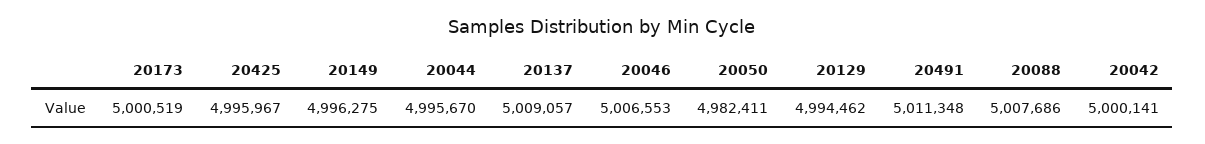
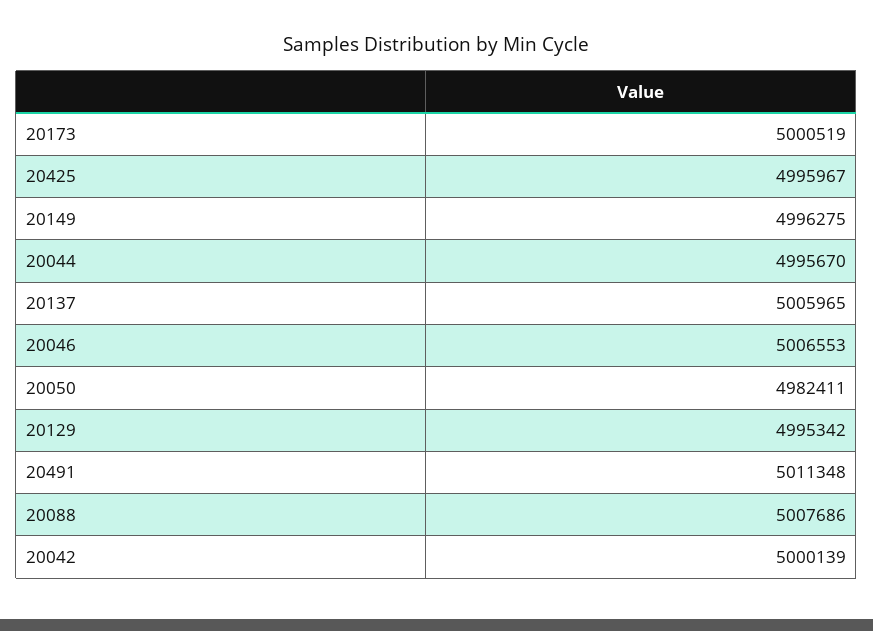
20137: 5009057 -> 5005965
20129: 4994462 -> 4995342
20042: 5000141 -> 5000139

